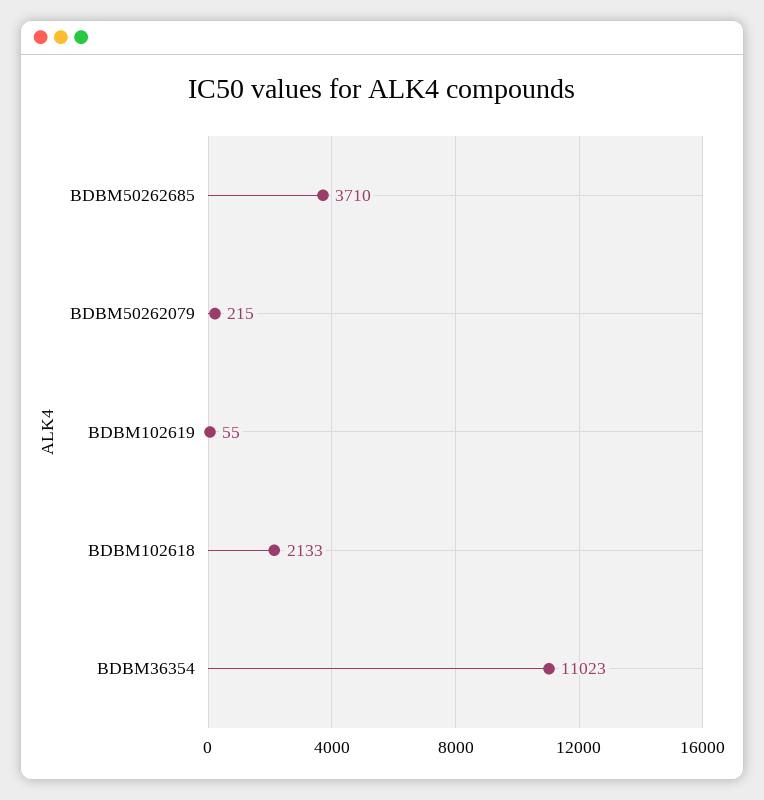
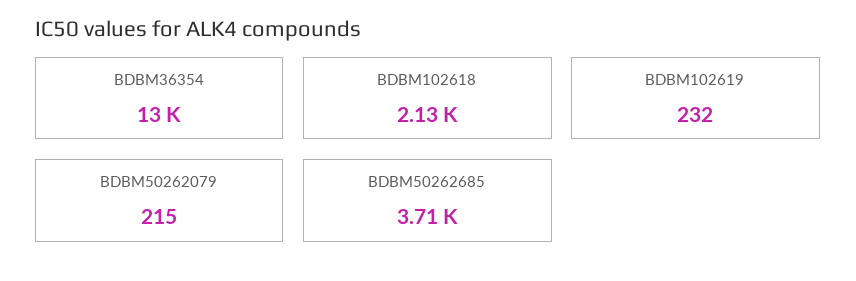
BDBM102619: 55 -> 232
BDBM36354: 11023 -> 13000

